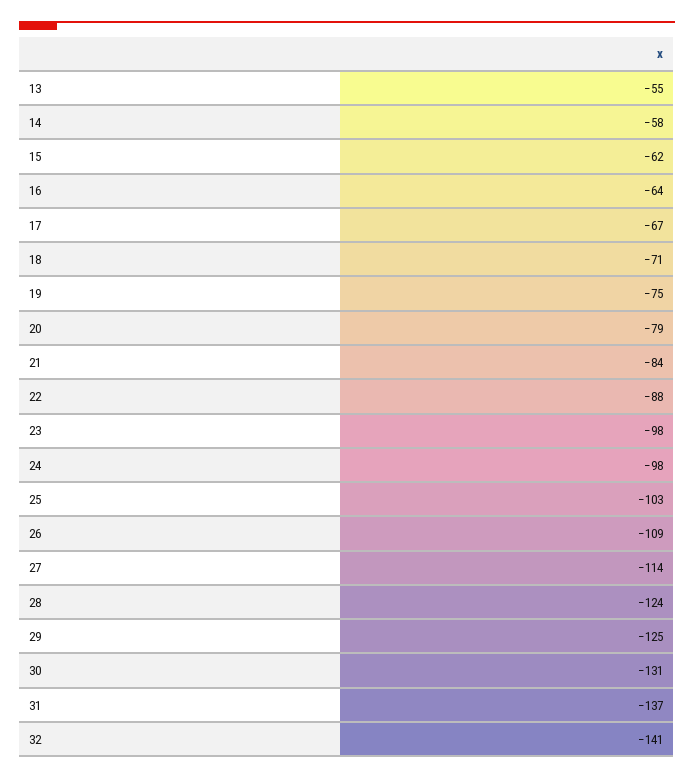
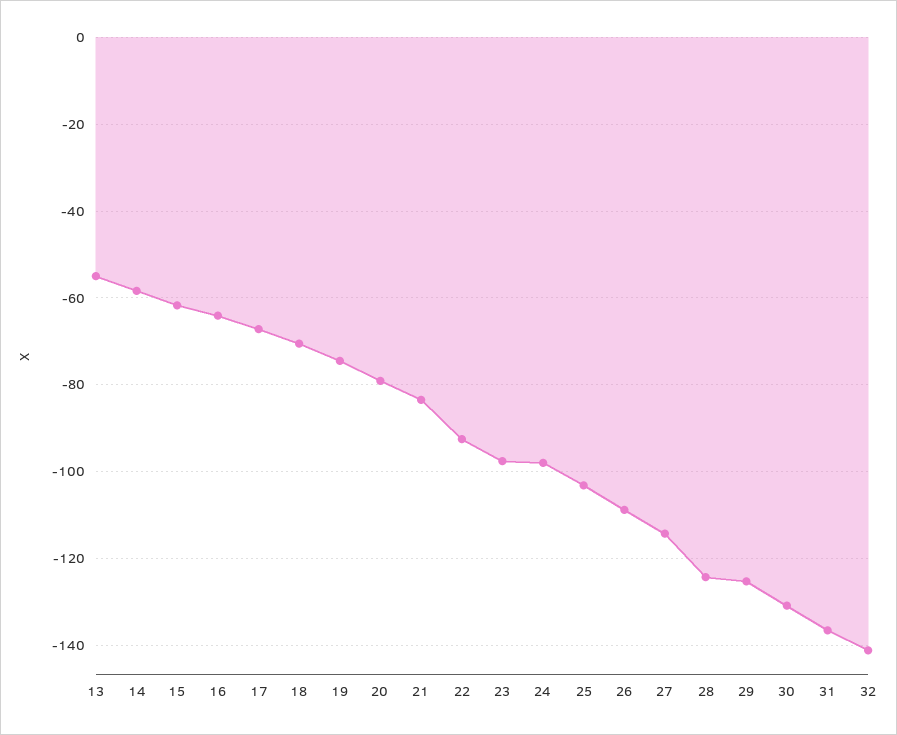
22: -88 -> -92

